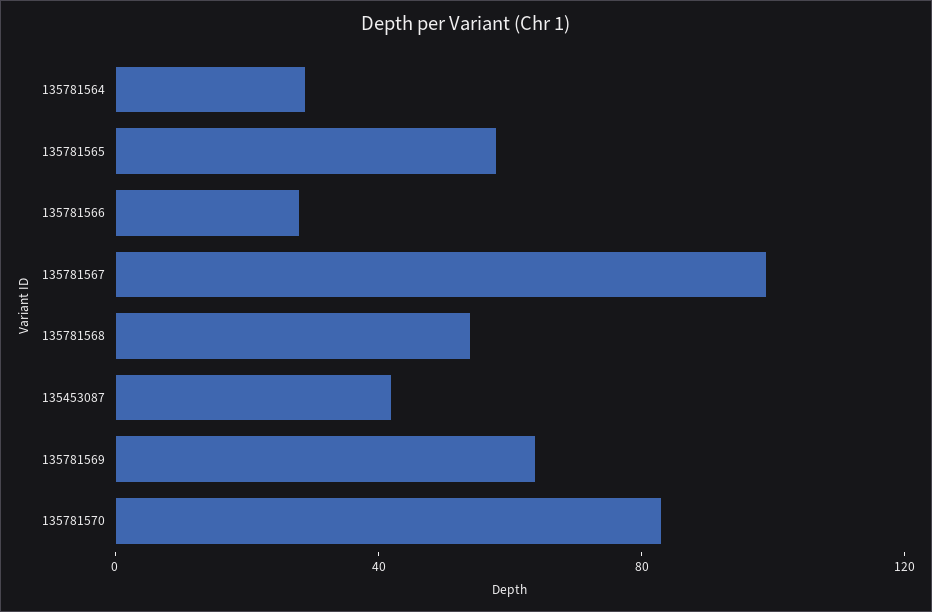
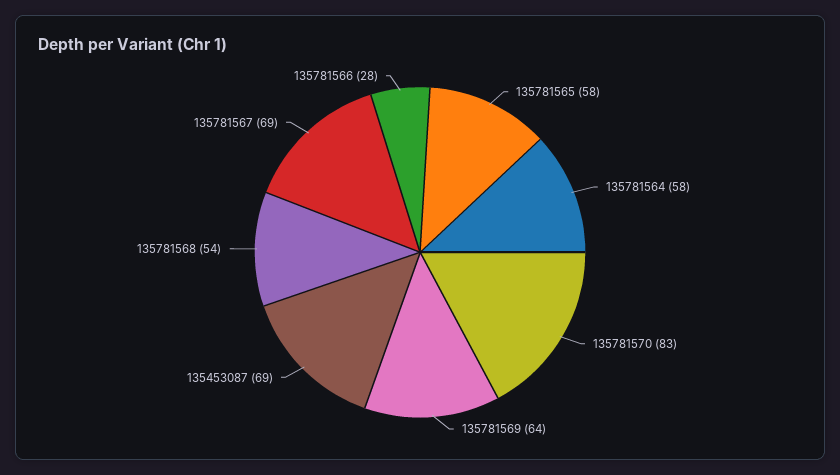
135781564: 30 -> 58
135781567: 100 -> 69
135453087: 40 -> 69

